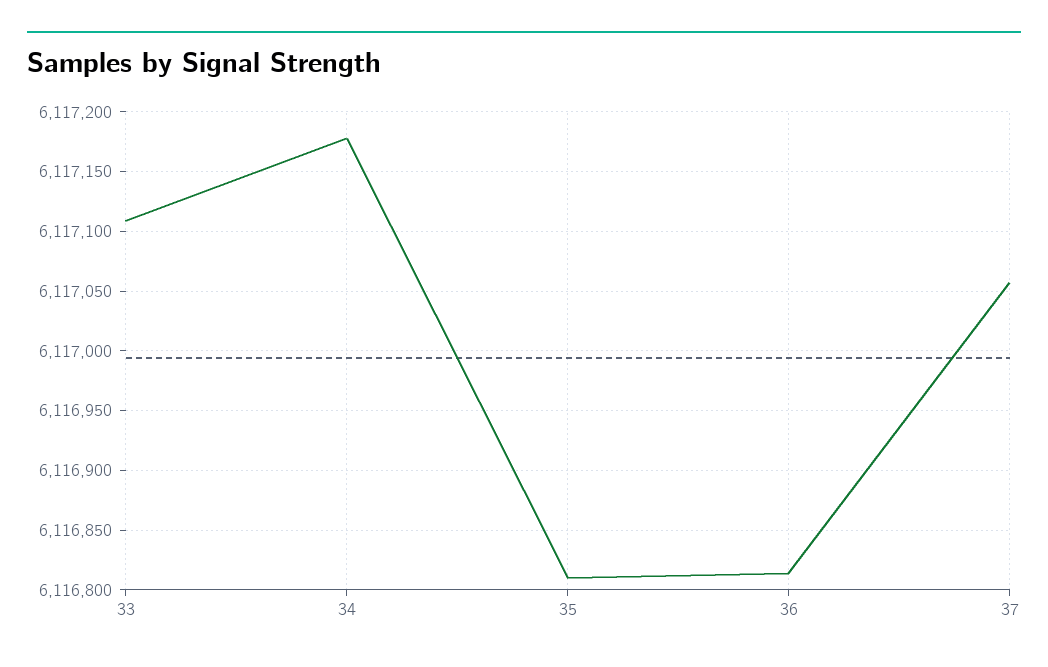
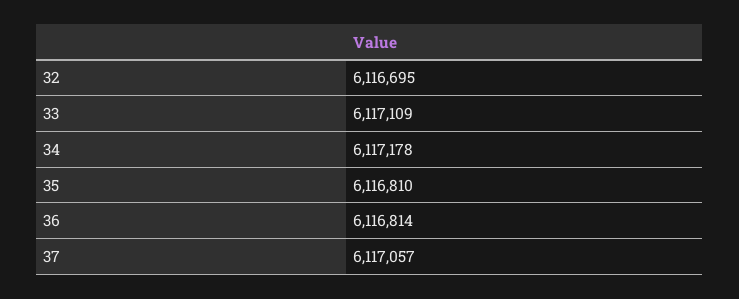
32: none -> 6116695

